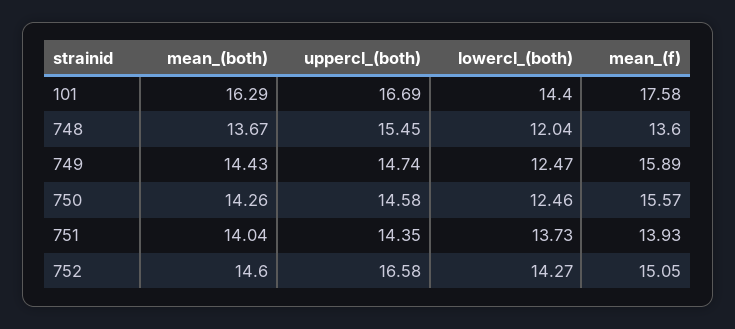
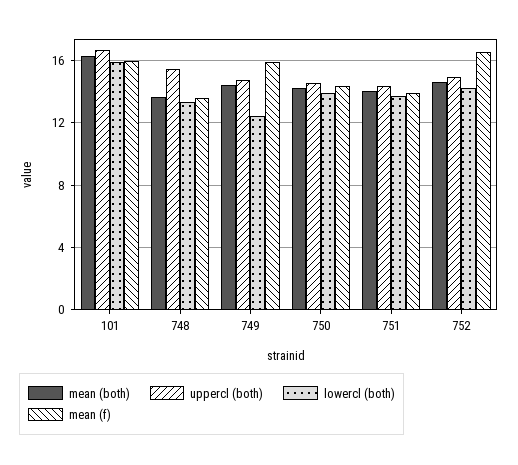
lowercl_(both), 101: 14.4 -> 16
mean_(f), 101: 17.58 -> 16
lowercl_(both), 748: 12.04 -> 13.5
lowercl_(both), 750: 12.46 -> 14
mean_(f), 750: 15.57 -> 14.5
uppercl_(both), 752: 16.58 -> 15
mean_(f), 752: 15.05 -> 16.5

